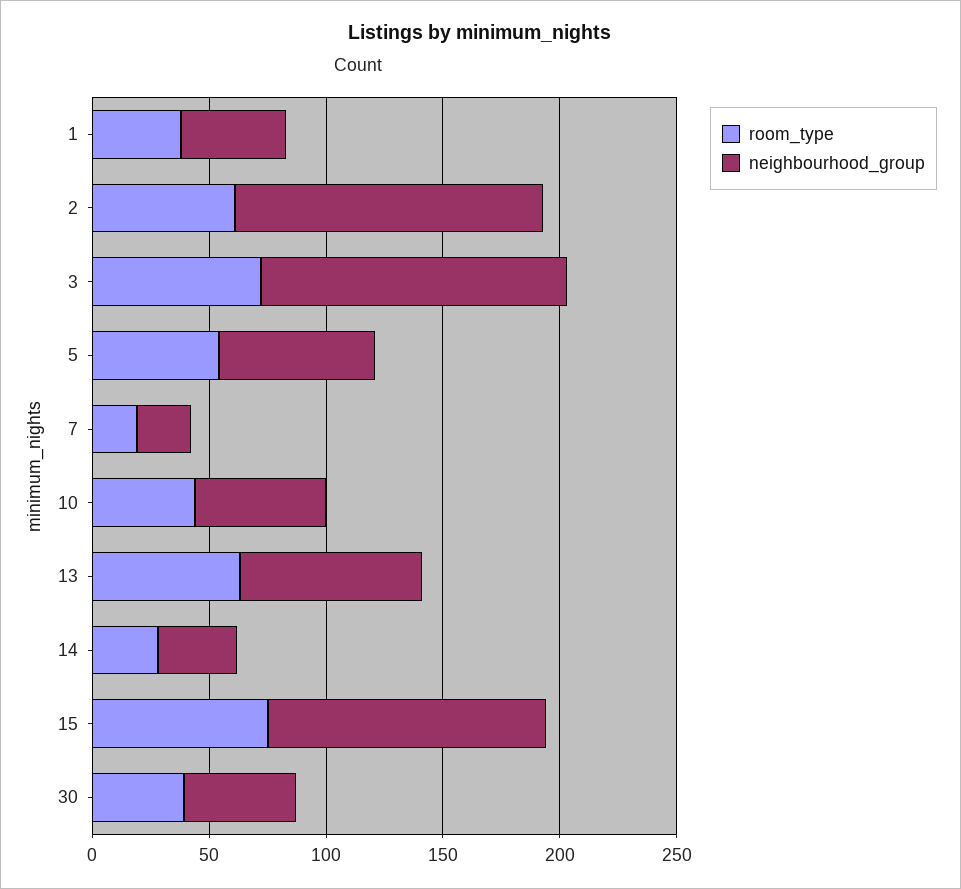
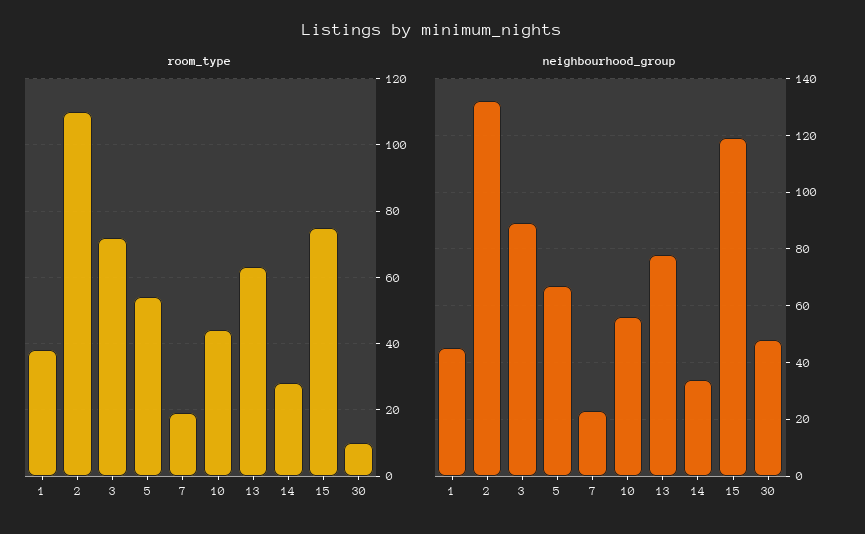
room_type, 2: 60 -> 110
neighbourhood_group, 3: 130 -> 90
room_type, 30: 40 -> 10

